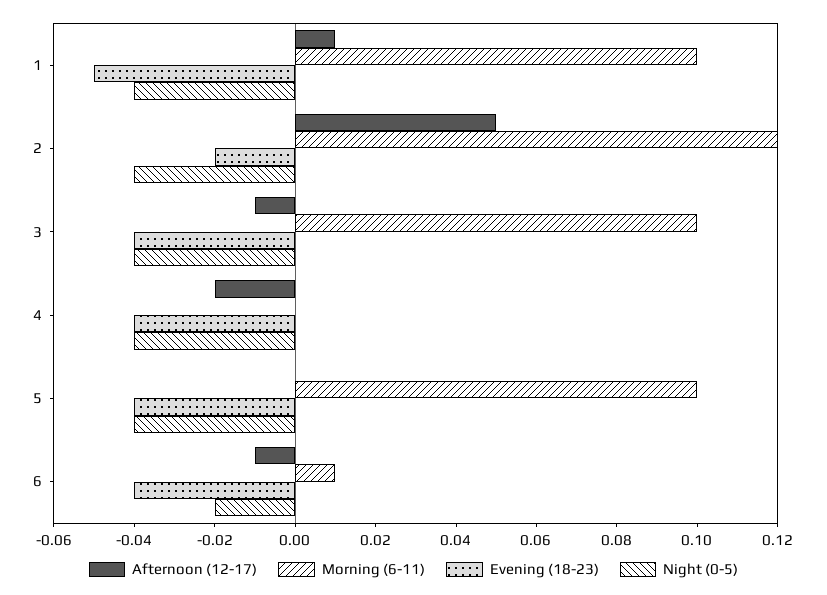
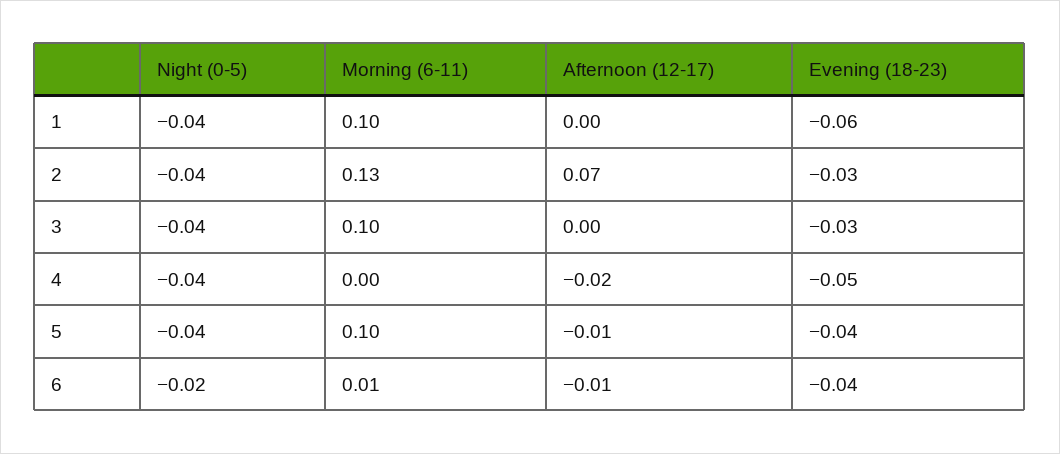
Afternoon (12-17), 1: 0.01 -> 0
Evening (18-23), 1: -0.05 -> -0.06
Afternoon (12-17), 2: 0.05 -> 0.07
Morning (6-11), 2: 0.12 -> 0.13
Evening (18-23), 2: -0.02 -> -0.03
Afternoon (12-17), 3: -0.01 -> 0
Evening (18-23), 3: -0.04 -> -0.03
Evening (18-23), 4: -0.04 -> -0.05
Afternoon (12-17), 5: 0 -> -0.01

